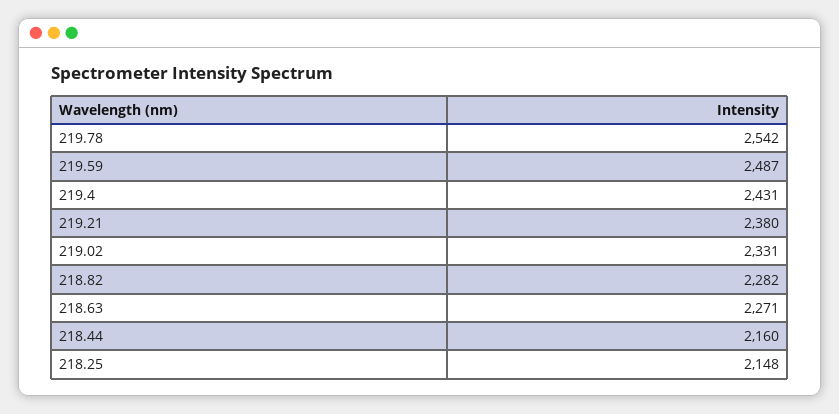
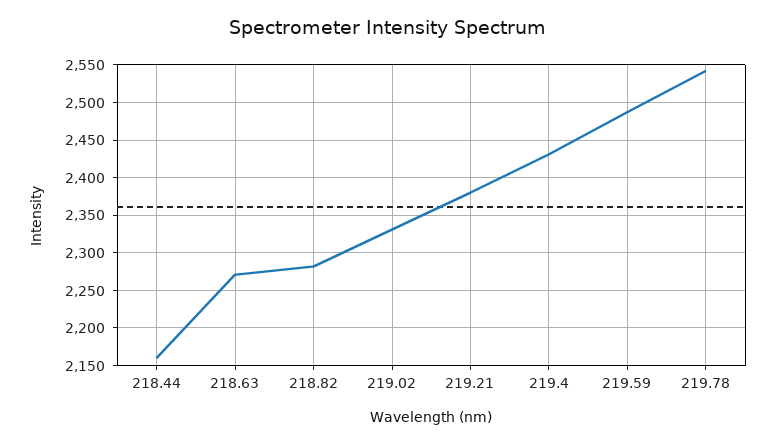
218.25: 2148 -> none

